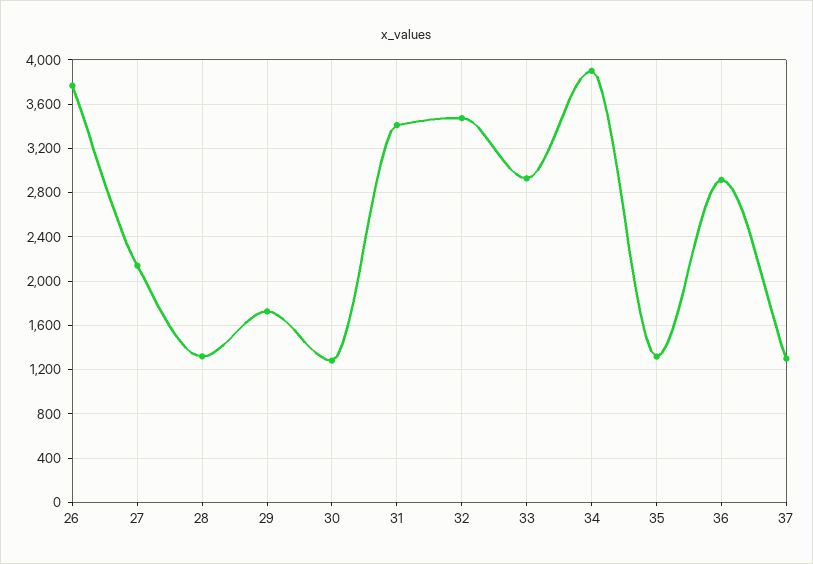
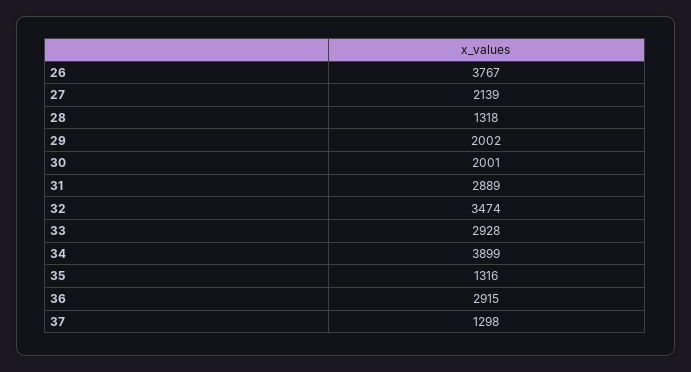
29: 1700 -> 2002
30: 1300 -> 2001
31: 3400 -> 2889

